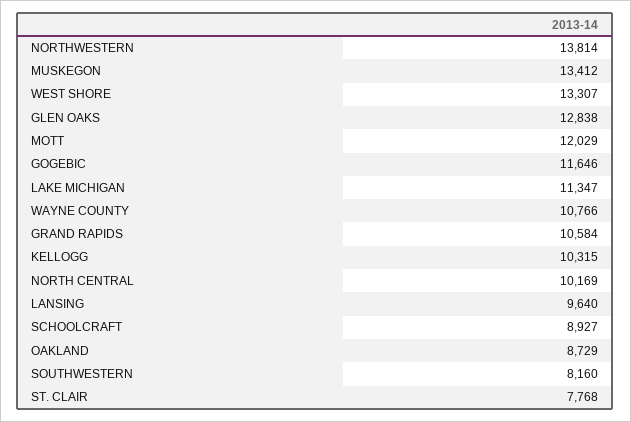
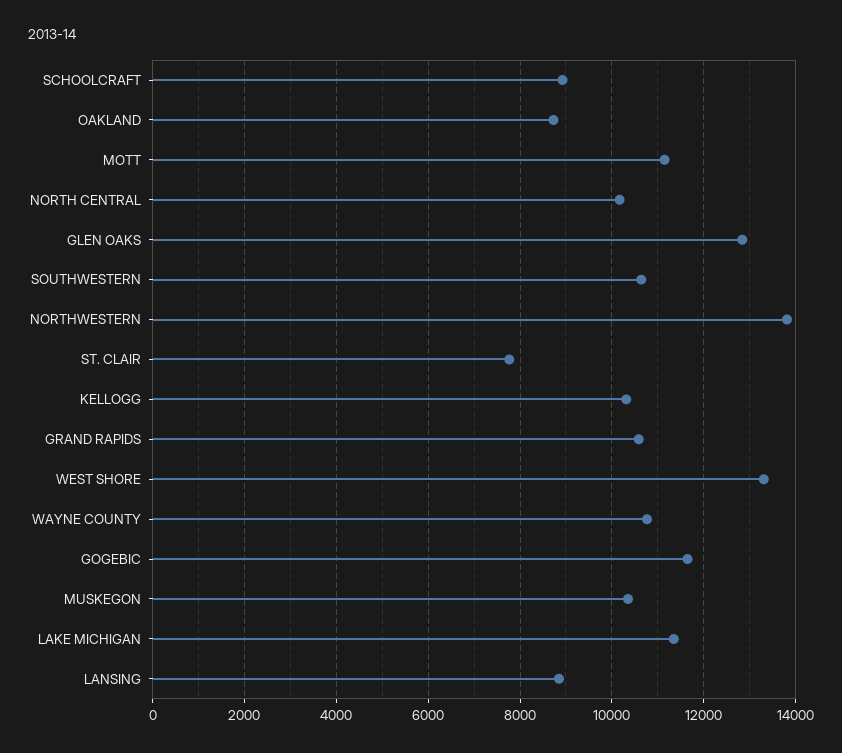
MUSKEGON: 13412 -> 10400
MOTT: 12029 -> 11200
LANSING: 9640 -> 8800
SOUTHWESTERN: 8160 -> 10600

